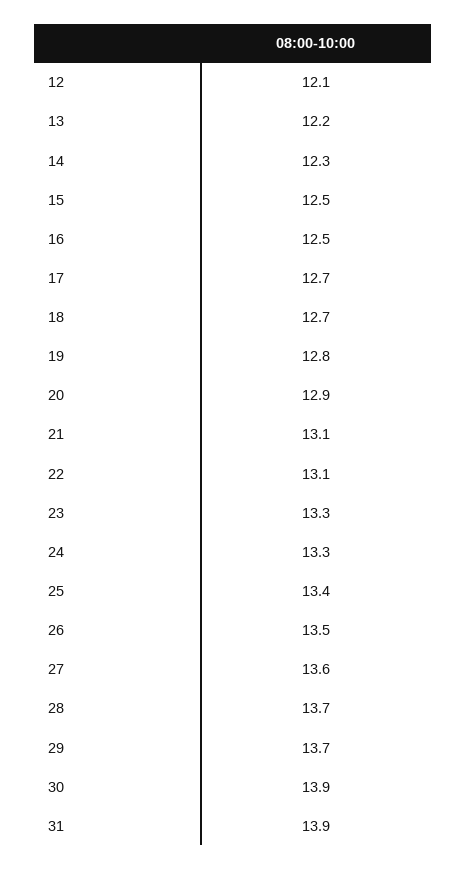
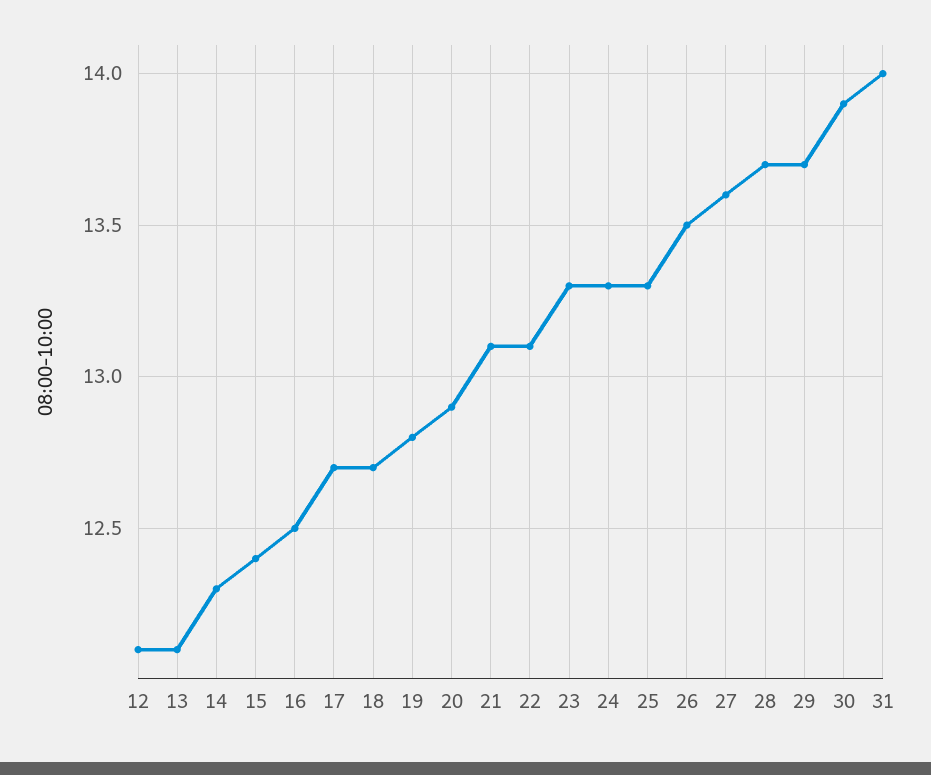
13: 12.2 -> 12.1
15: 12.5 -> 12.4
25: 13.4 -> 13.3
31: 13.9 -> 14

